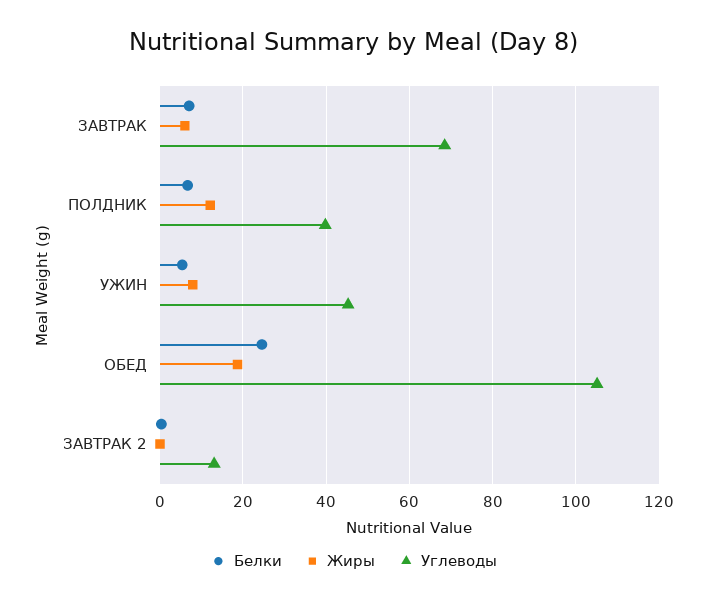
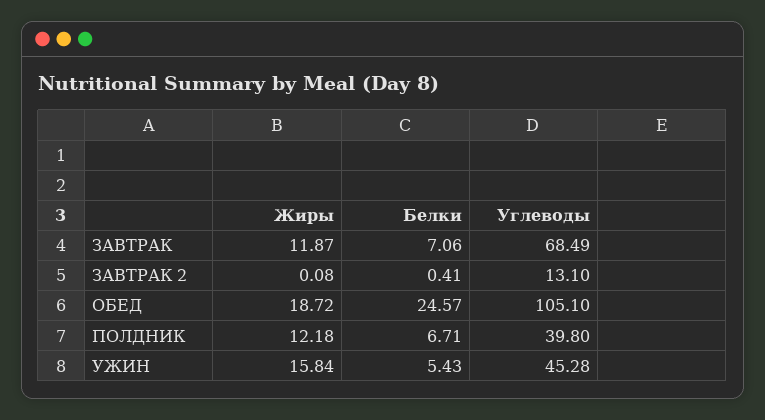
Жиры, ЗАВТРАК: 6 -> 11.87
Жиры, УЖИН: 8 -> 15.84

